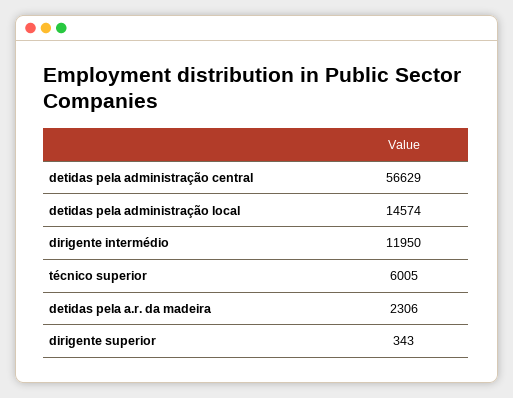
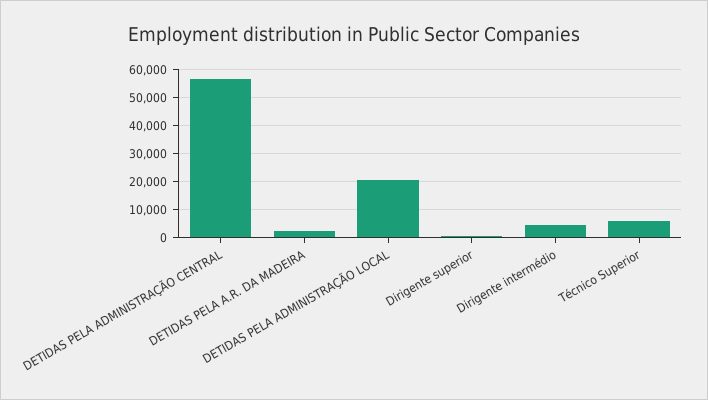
detidas pela administração local: 14574 -> 20000
dirigente intermédio: 11950 -> 5000

